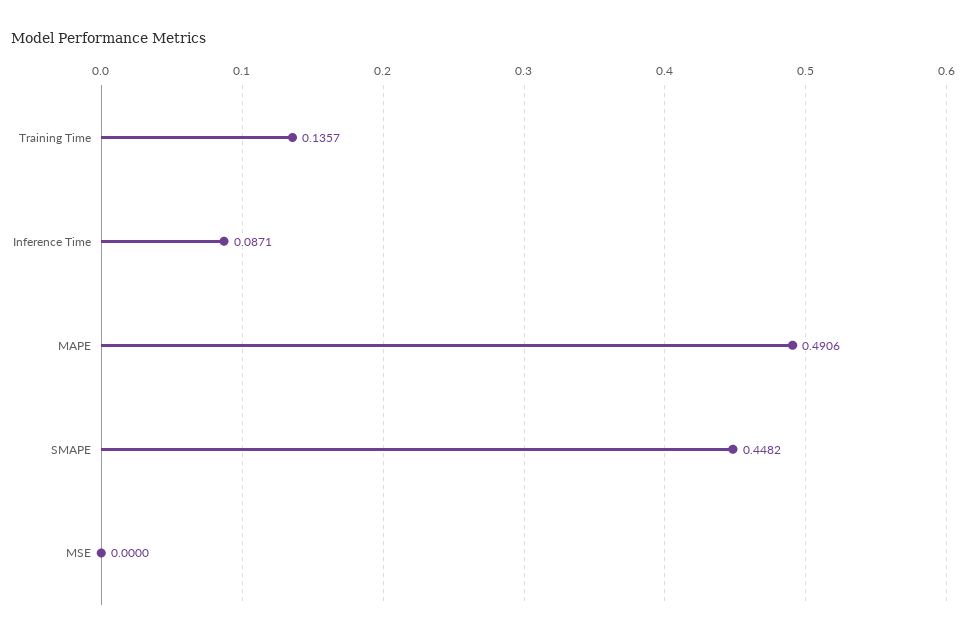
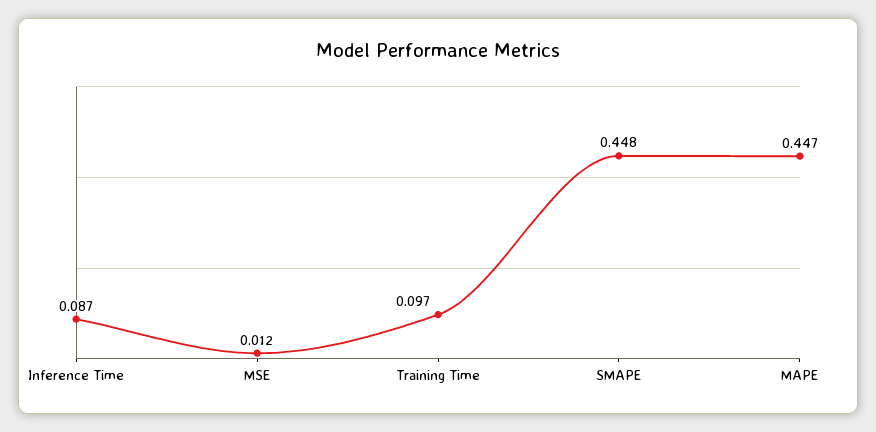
Training Time: 0.1357 -> 0.097
MAPE: 0.4906 -> 0.447
MSE: 0 -> 0.012

